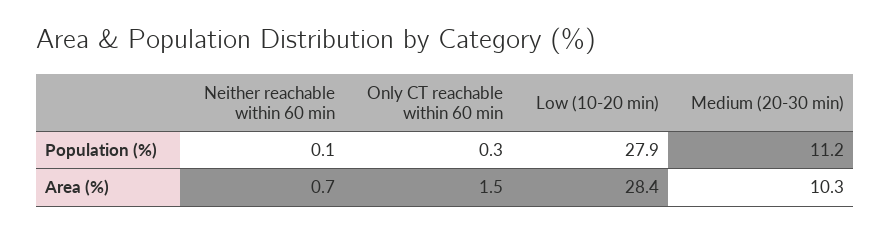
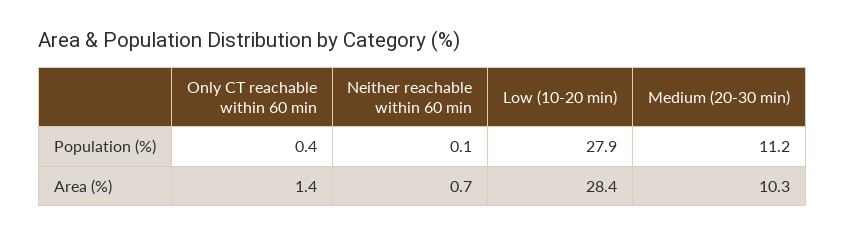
Only CT reachable within 60 min, Population (%): 0.3 -> 0.4
Only CT reachable within 60 min, Area (%): 1.5 -> 1.4

